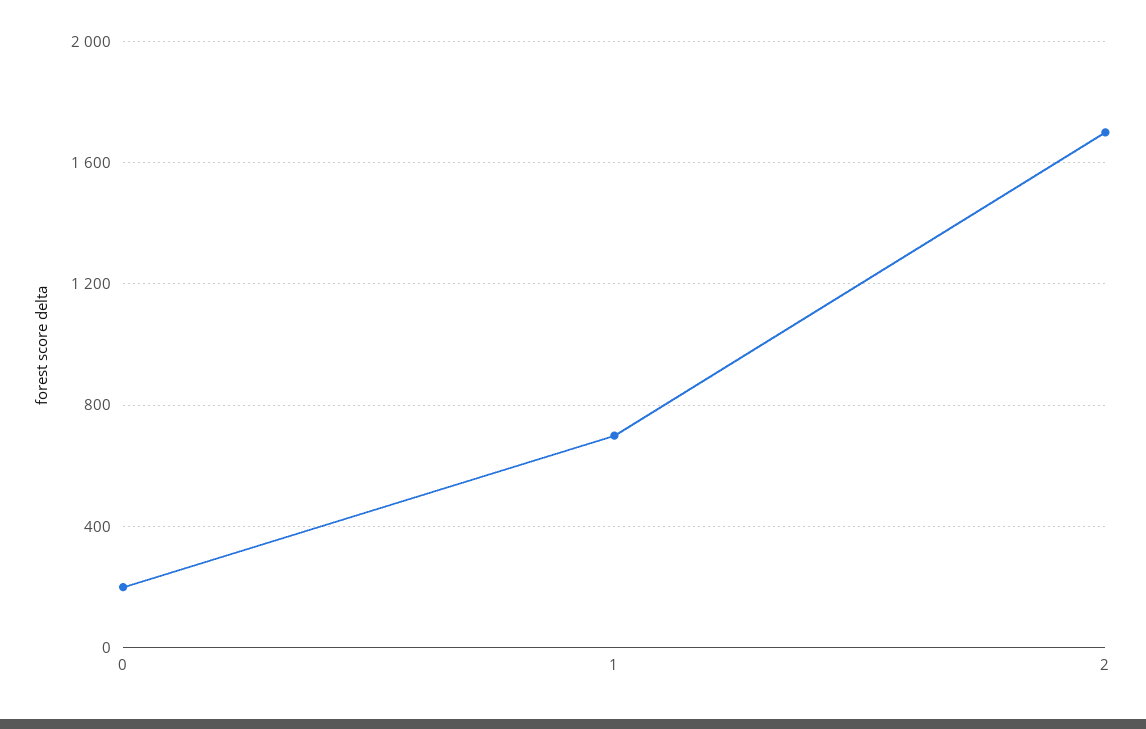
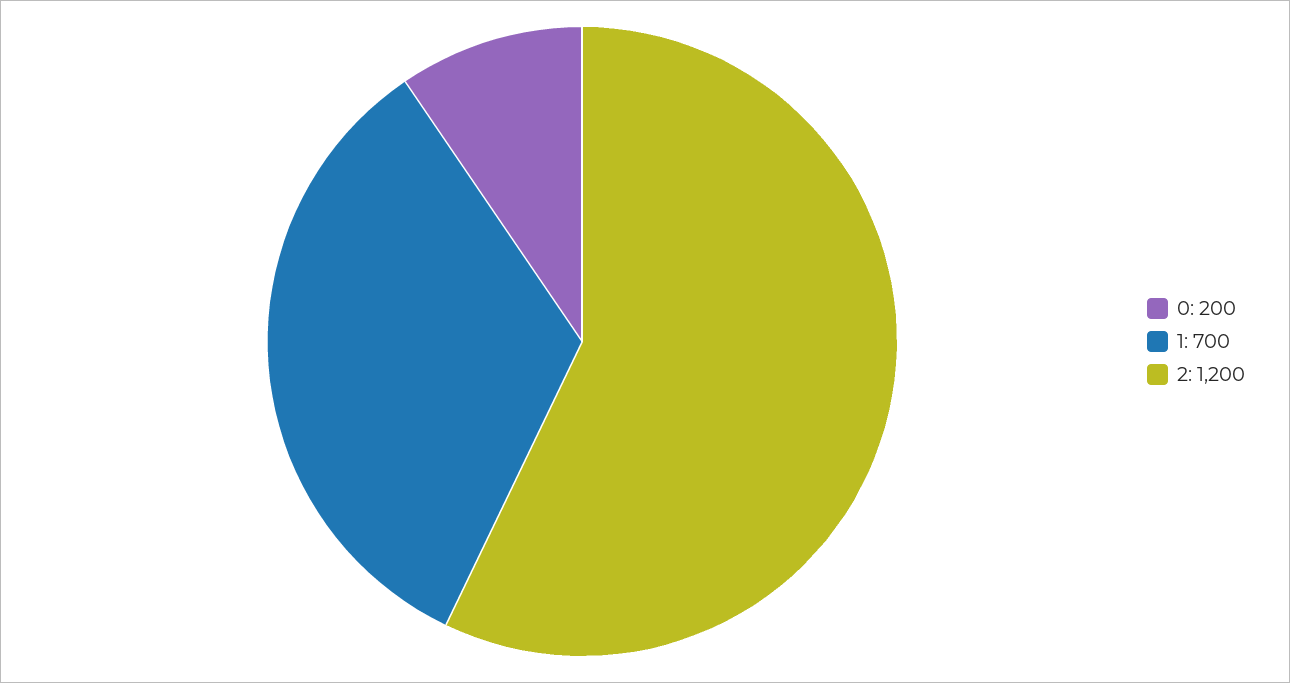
2: 1700 -> 1200

